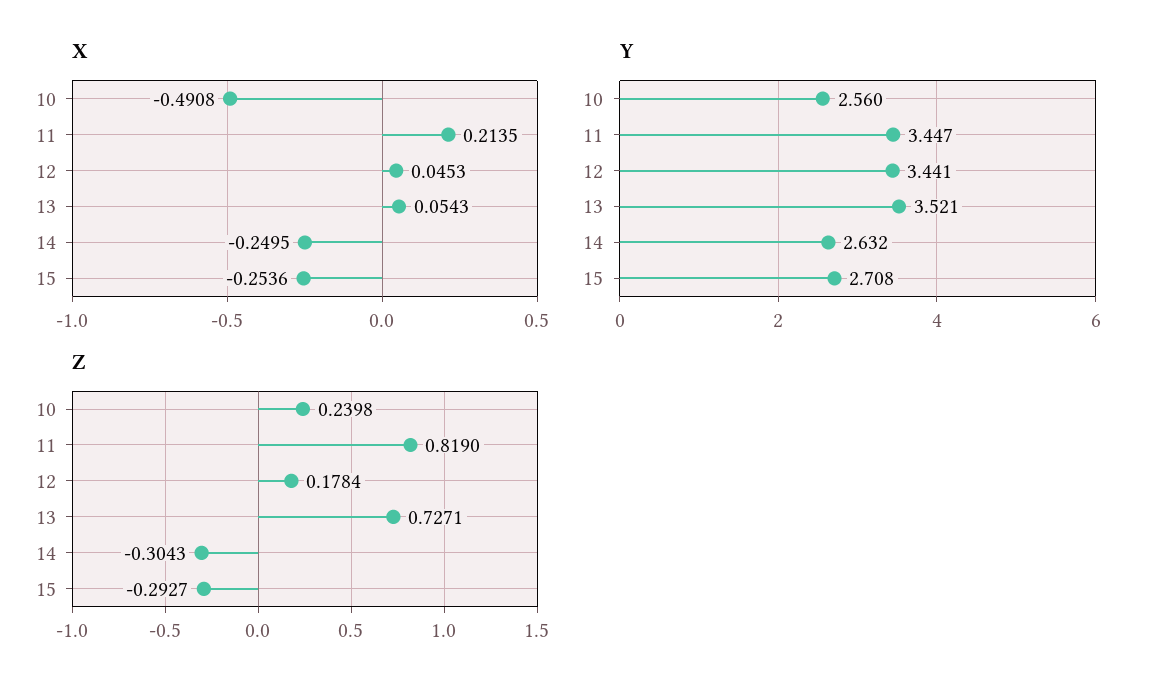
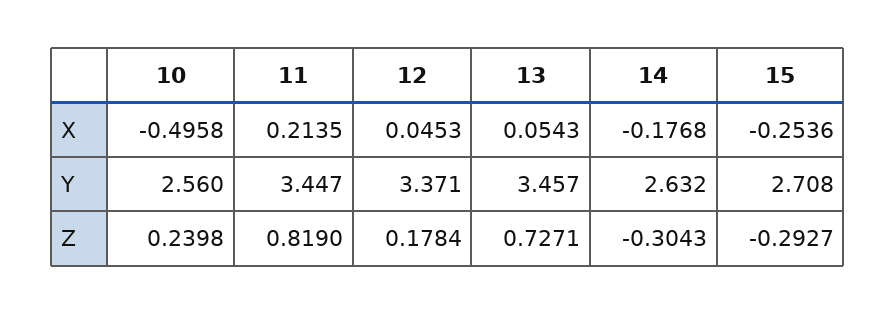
X, 10: -0.4908 -> -0.4958
X, 14: -0.2495 -> -0.1768
Y, 12: 3.441 -> 3.371
Y, 13: 3.521 -> 3.457

